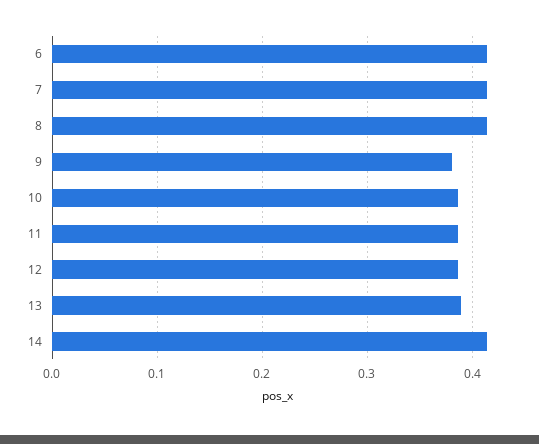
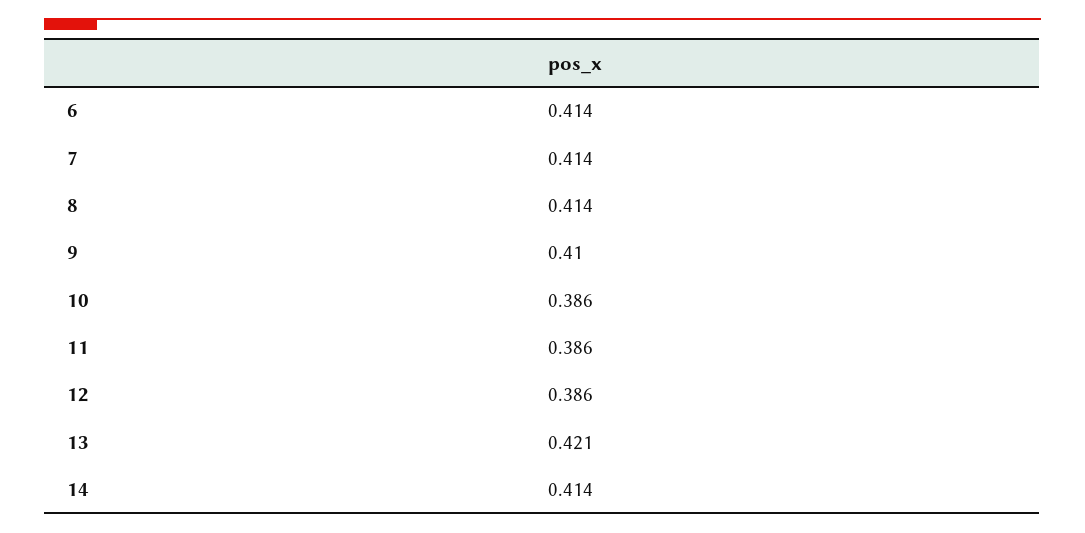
9: 0.38 -> 0.41
13: 0.39 -> 0.421

